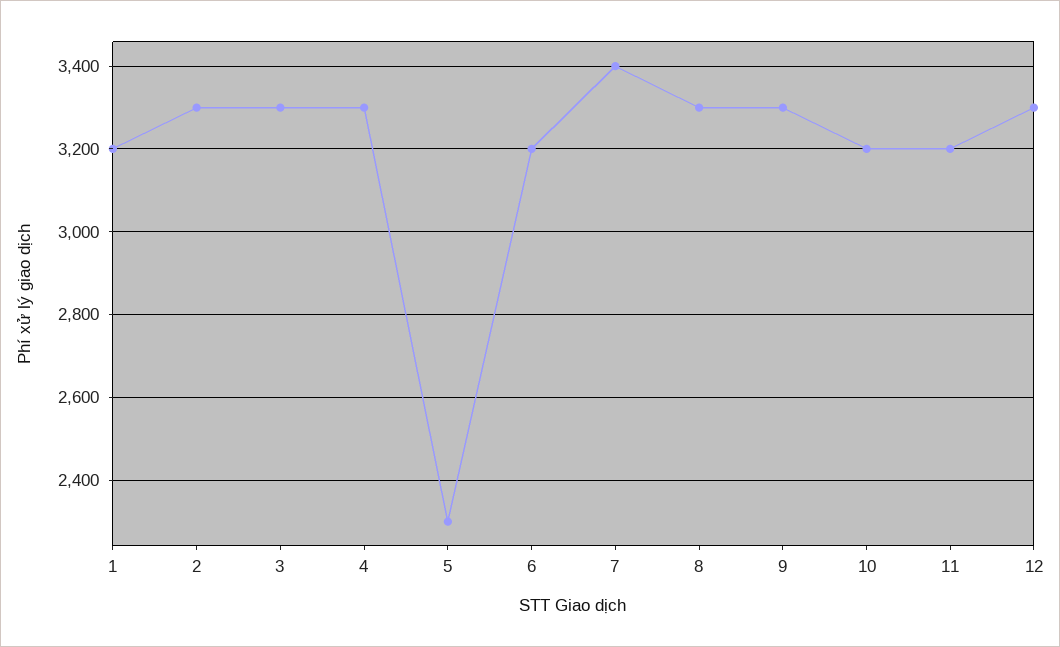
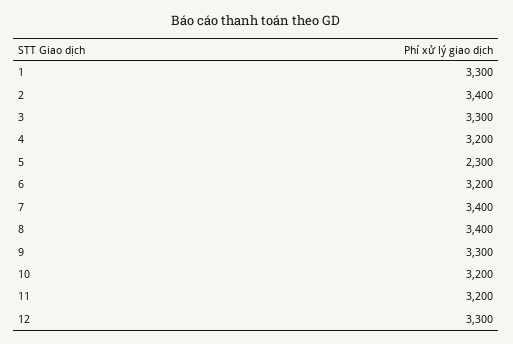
1: 3200 -> 3300
2: 3300 -> 3400
4: 3300 -> 3200
8: 3300 -> 3400

